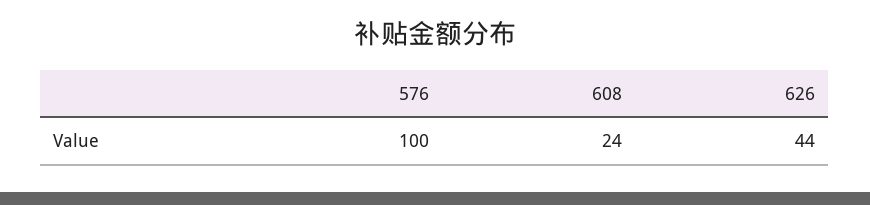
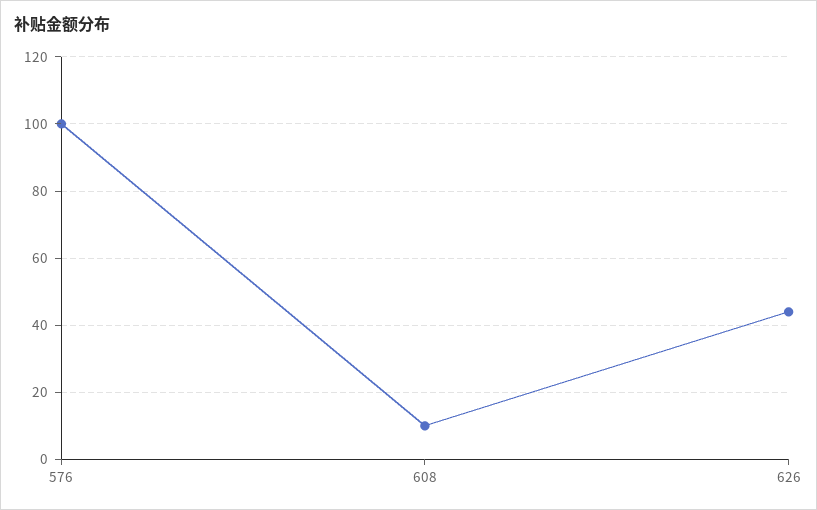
608: 24 -> 10

